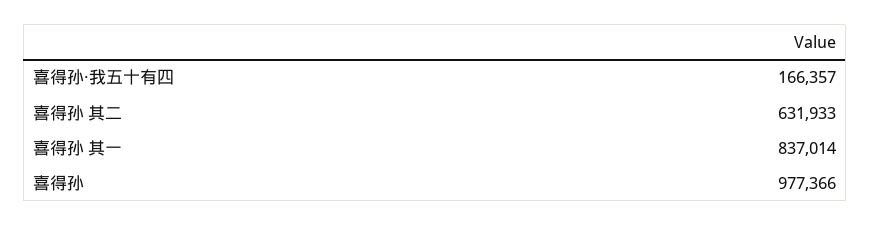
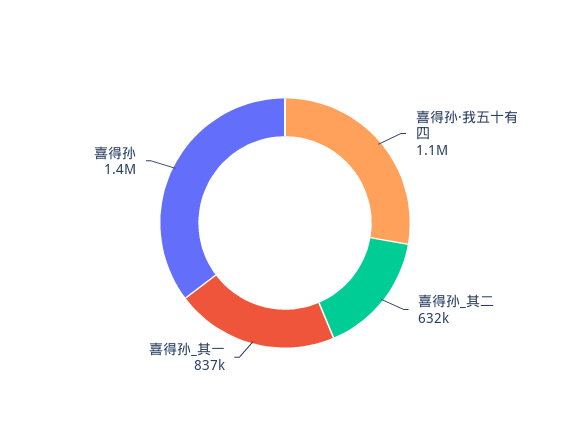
喜得孙·我五十有四: 166357 -> 1100000
喜得孙: 977366 -> 1400000

